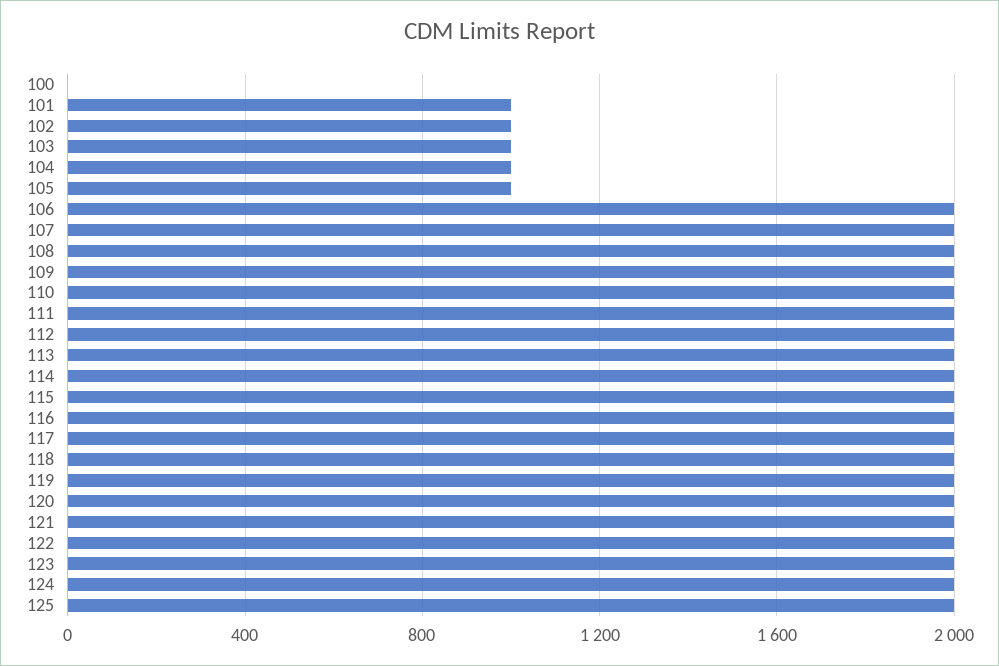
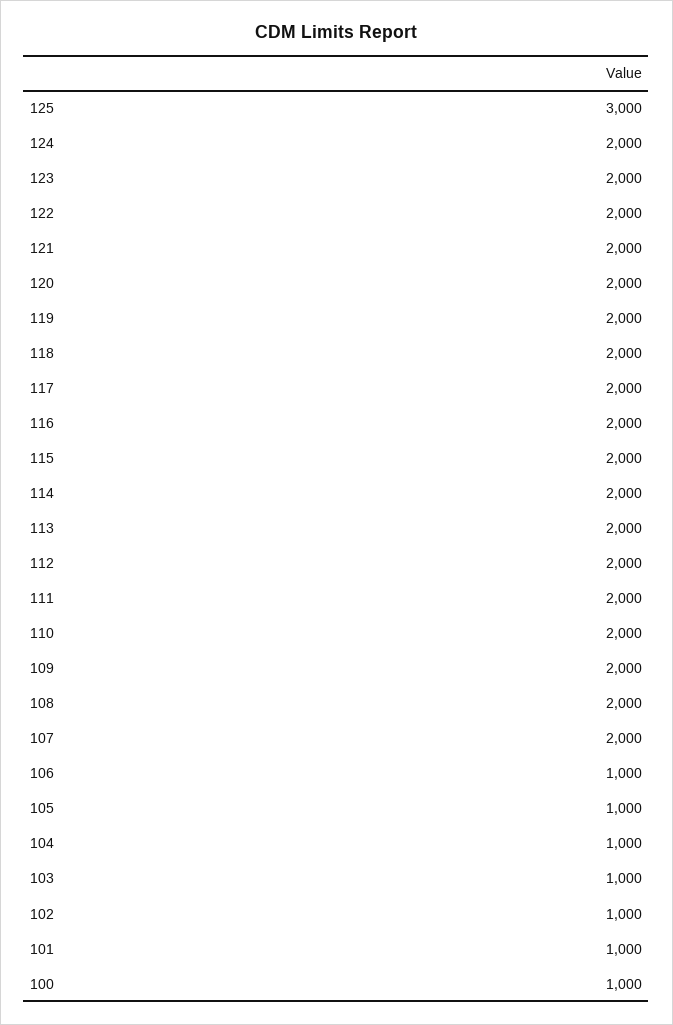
100: 0 -> 1000
106: 2000 -> 1000
125: 2000 -> 3000

